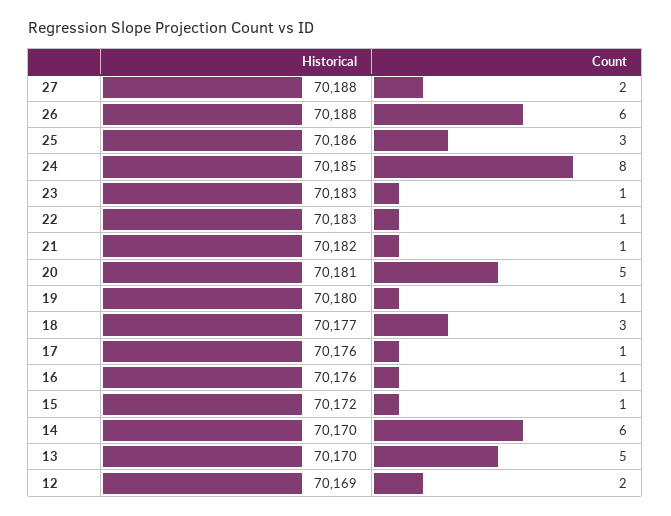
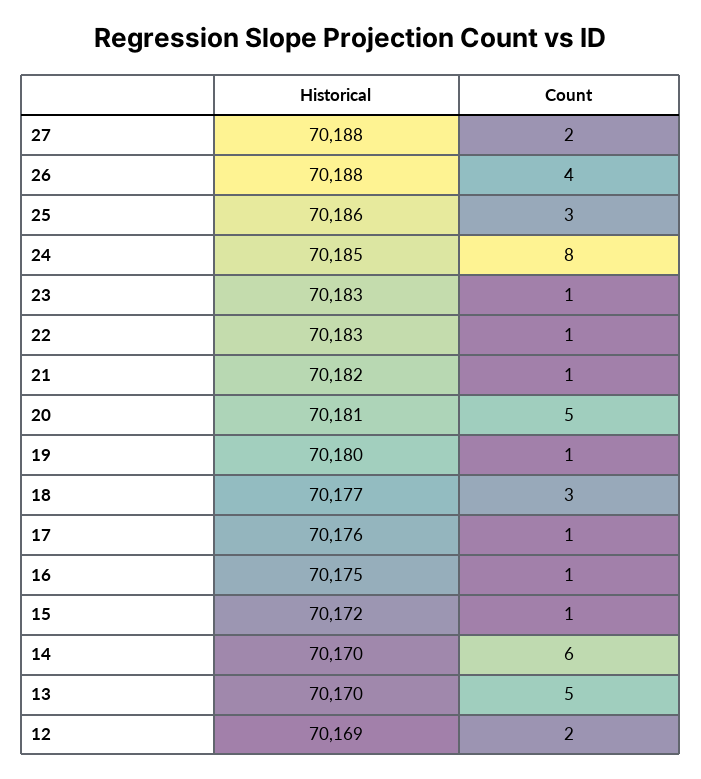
Count, 26: 6 -> 4
Historical, 16: 70176 -> 70175

